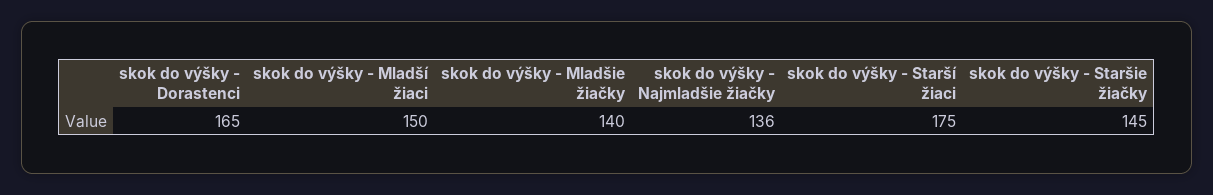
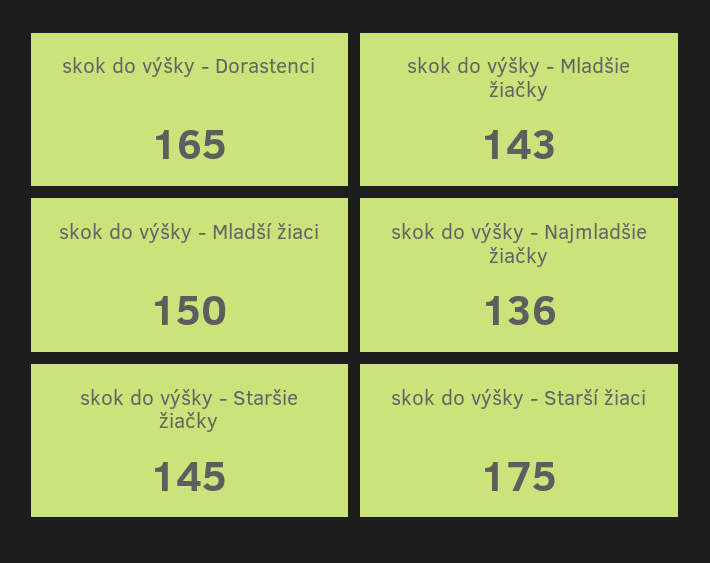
skok do výšky - Mladšie žiačky: 140 -> 143

